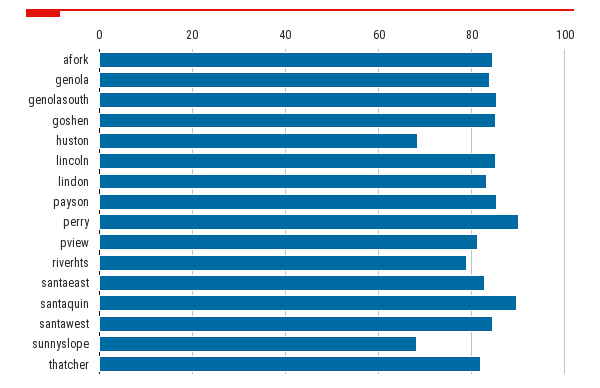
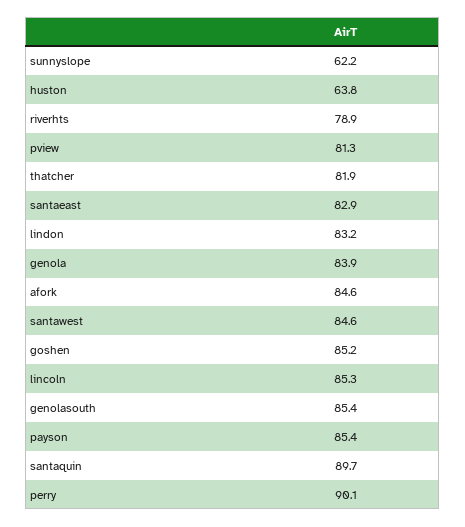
huston: 68 -> 63.8
sunnyslope: 68 -> 62.2

